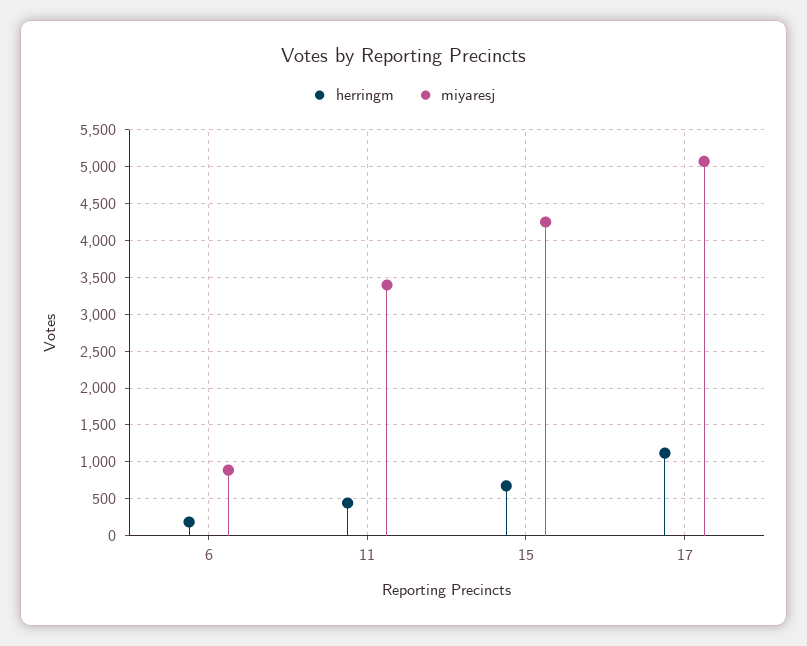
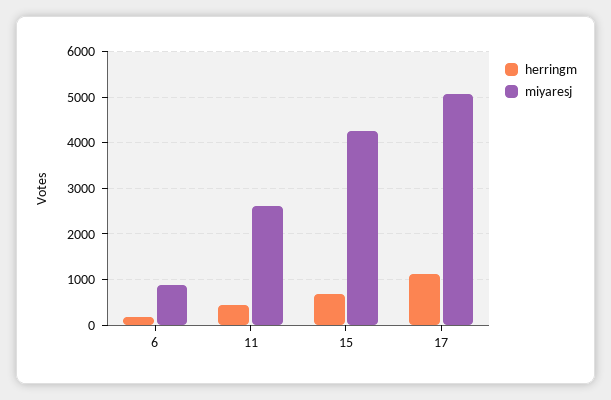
miyaresj, 11: 3400 -> 2600

